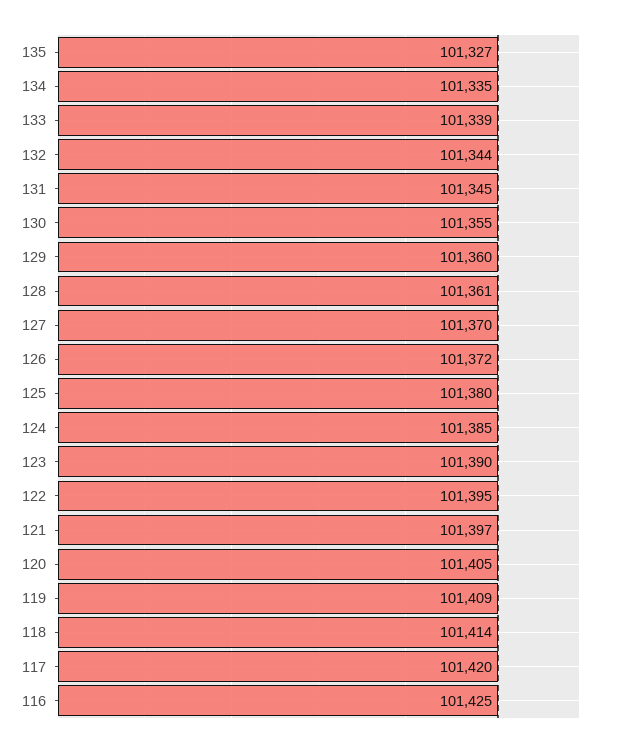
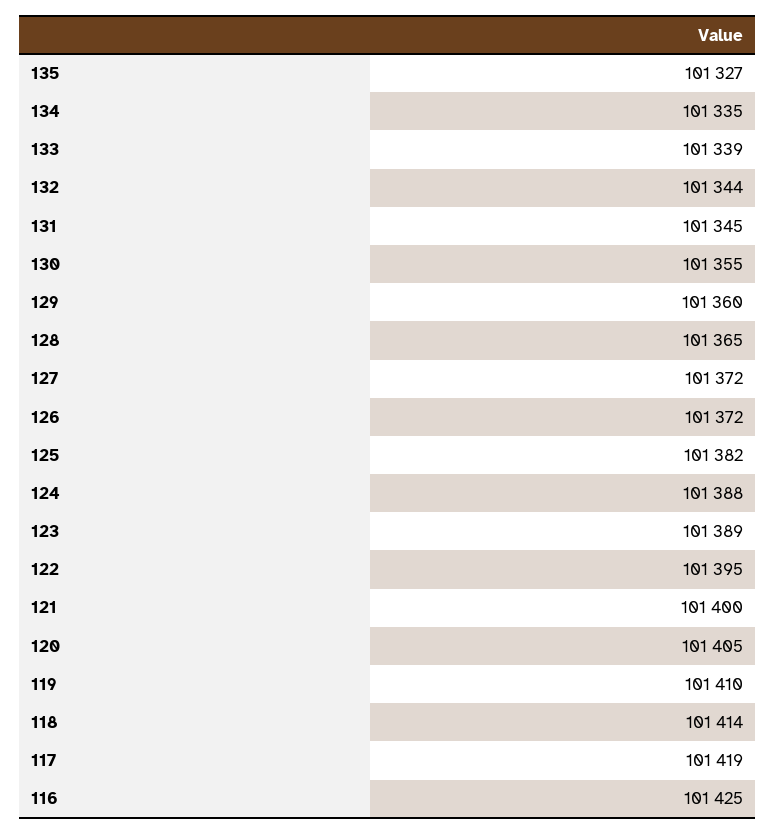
128: 101361 -> 101365
127: 101370 -> 101372
125: 101380 -> 101382
124: 101385 -> 101388
123: 101390 -> 101389
121: 101397 -> 101400
119: 101409 -> 101410
117: 101420 -> 101419

